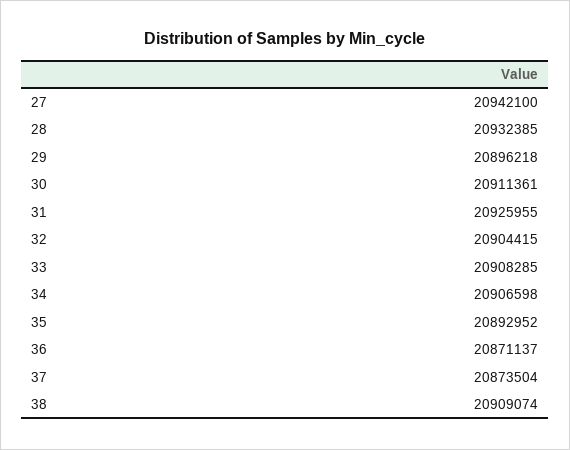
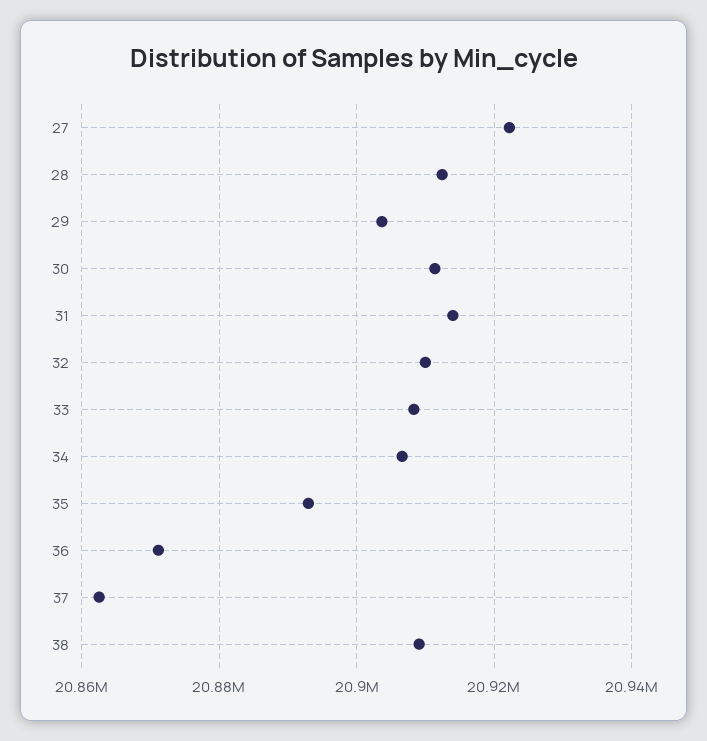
27: 20942100 -> 20922000
28: 20932385 -> 20912000
29: 20896218 -> 20904000
31: 20925955 -> 20914000
32: 20904415 -> 20910000
37: 20873504 -> 20862000

